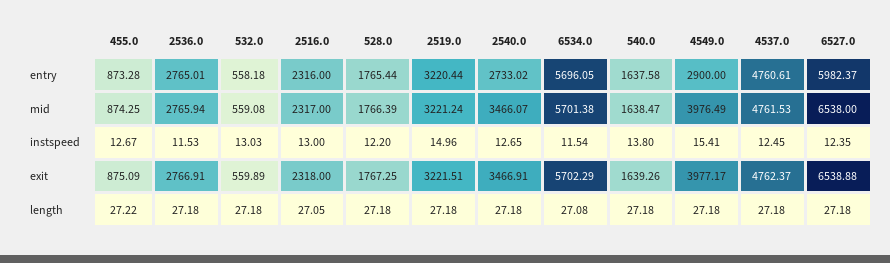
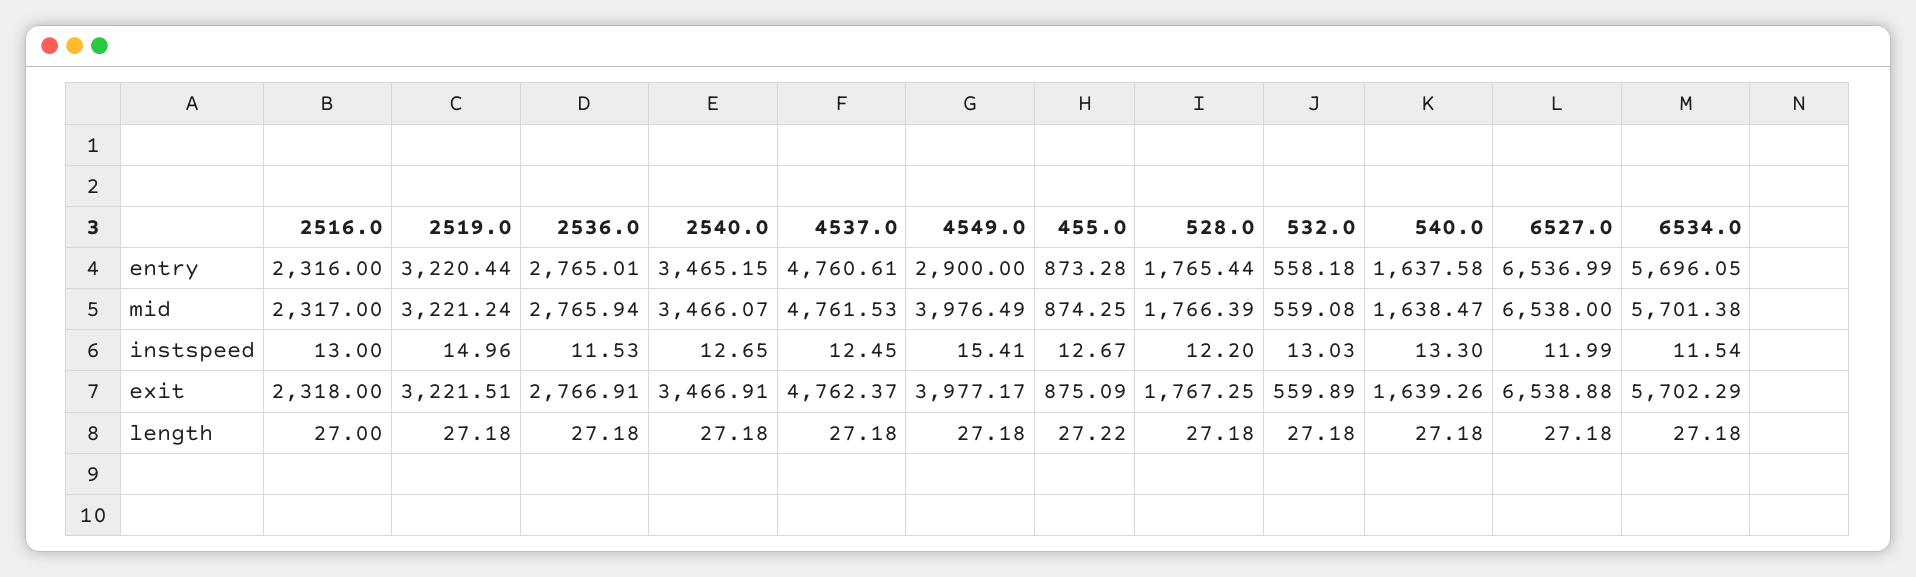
2540.0, entry: 2733.02 -> 3465.15
6527.0, entry: 5982.37 -> 6536.99
540.0, instspeed: 13.8 -> 13.3
6527.0, instspeed: 12.35 -> 11.99
2516.0, length: 27.05 -> 27
6534.0, length: 27.08 -> 27.18

